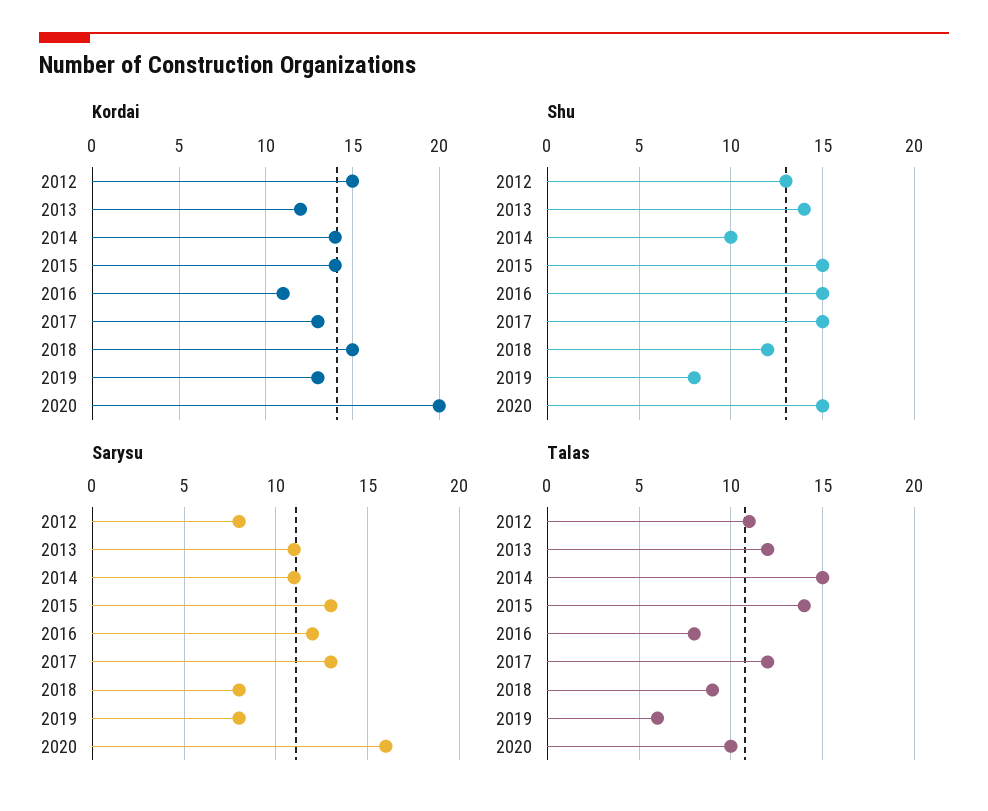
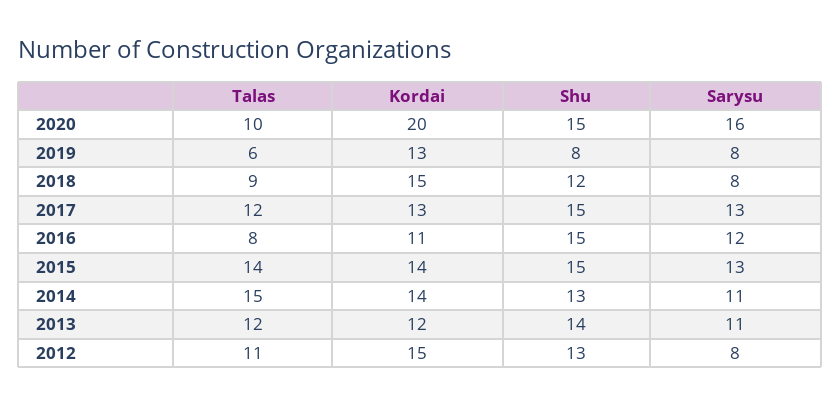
Shu, 2014: 10 -> 13

